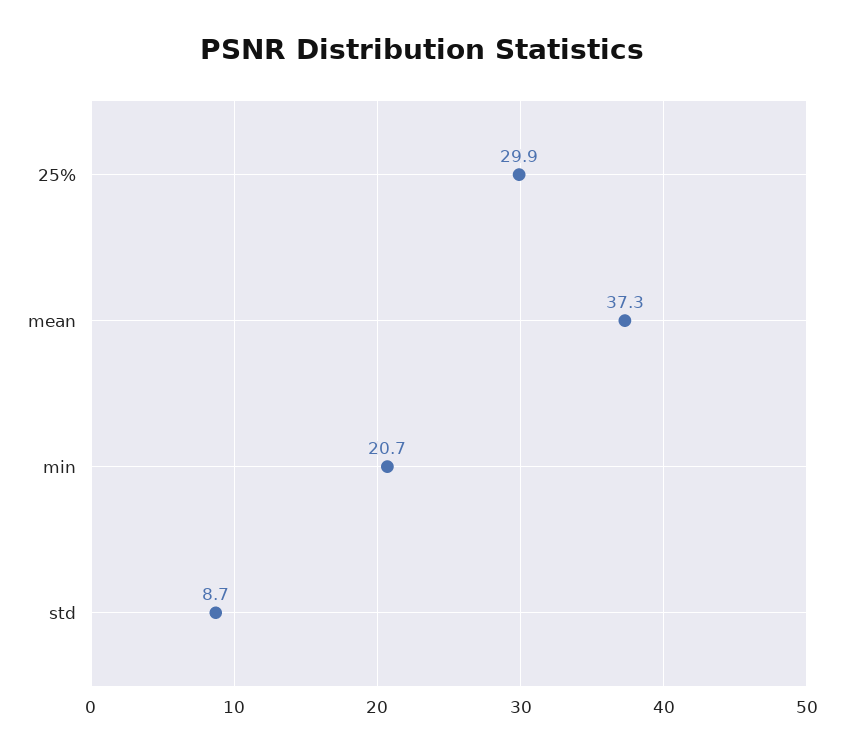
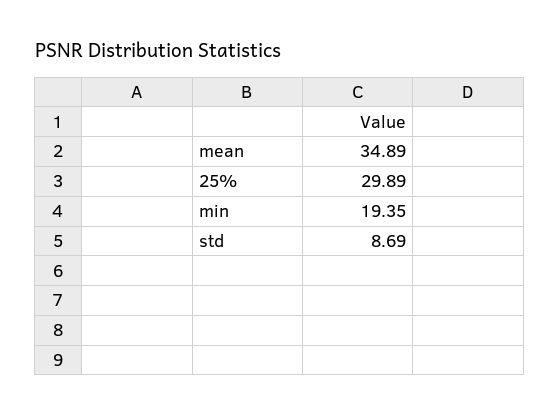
mean: 37.3 -> 34.89
min: 20.7 -> 19.35

